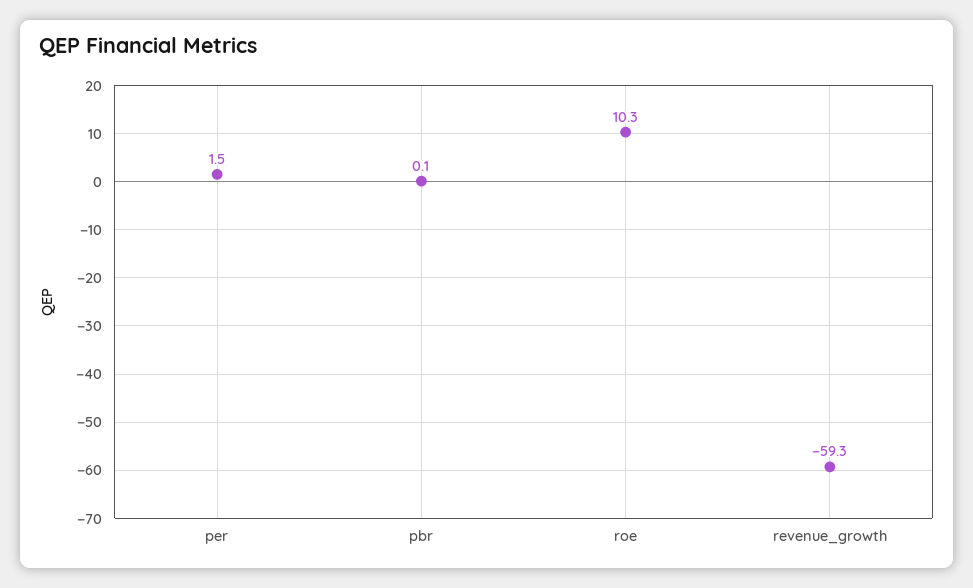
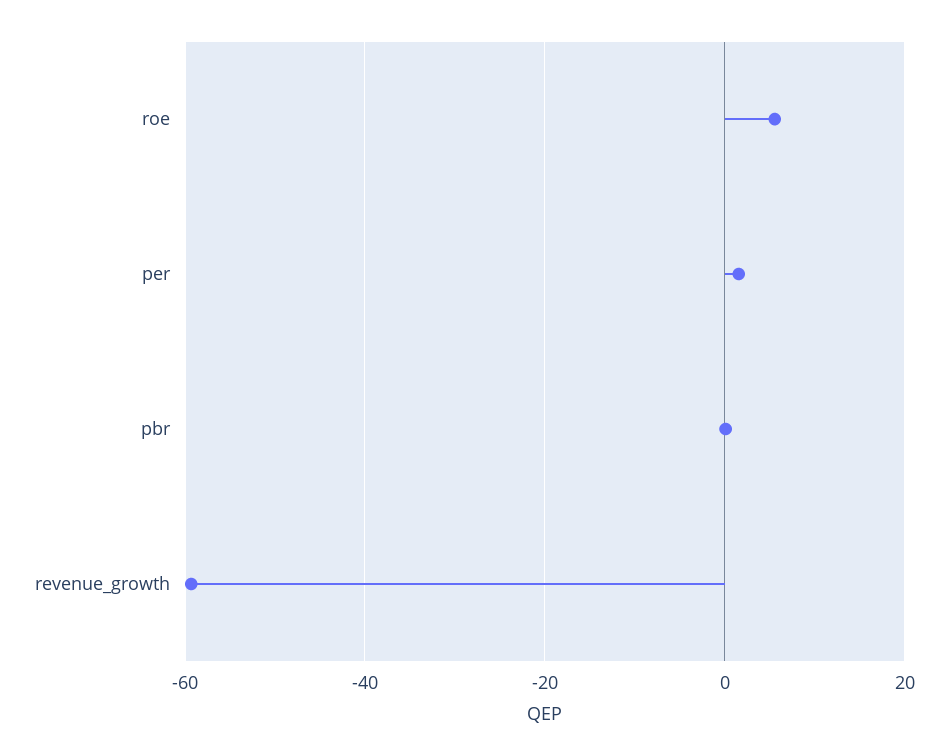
roe: 10.3 -> 6

